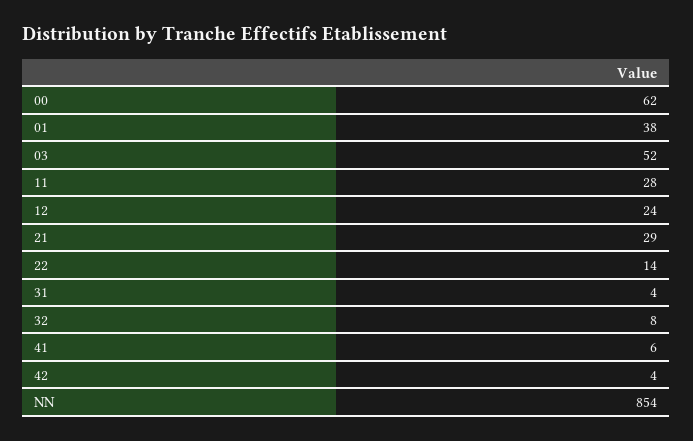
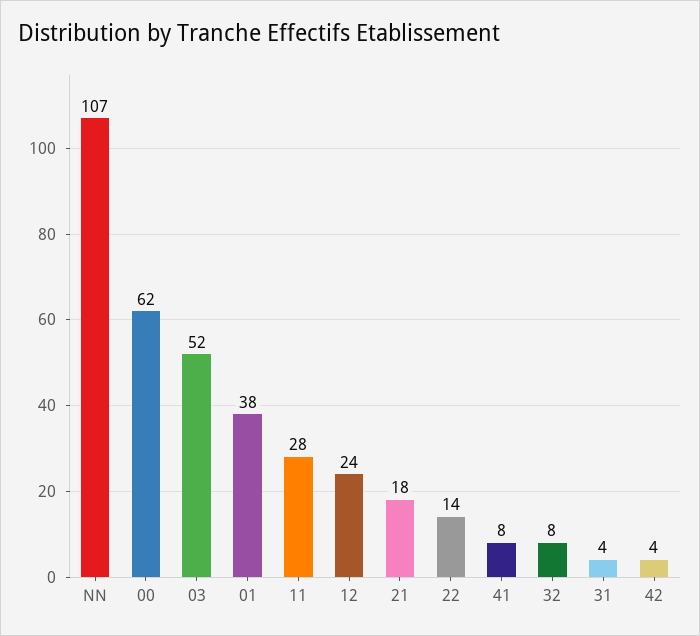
21: 29 -> 18
41: 6 -> 8
NN: 854 -> 107

